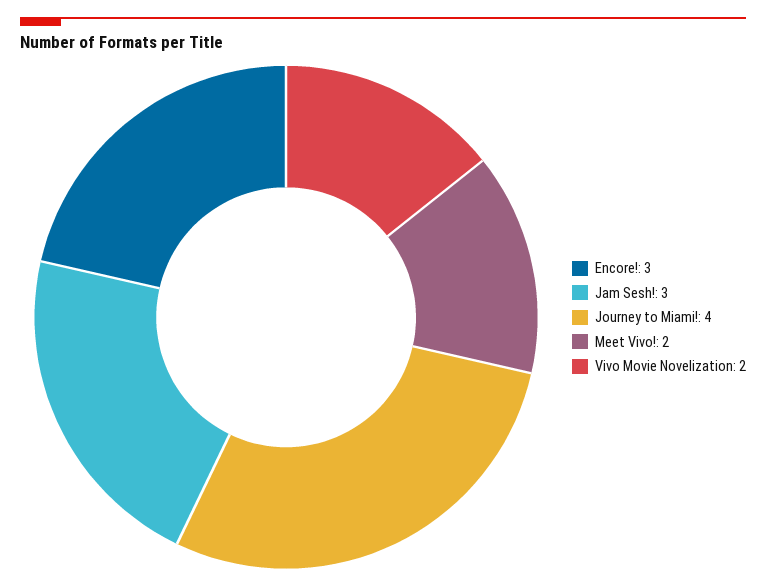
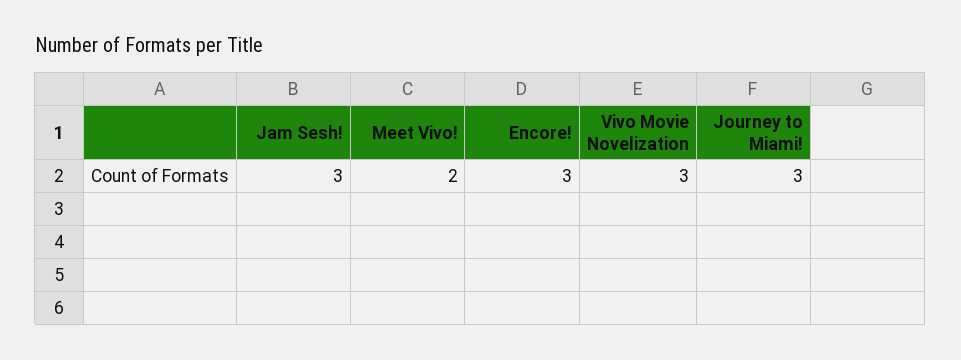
Journey to Miami!: 4 -> 3
Vivo Movie Novelization: 2 -> 3

